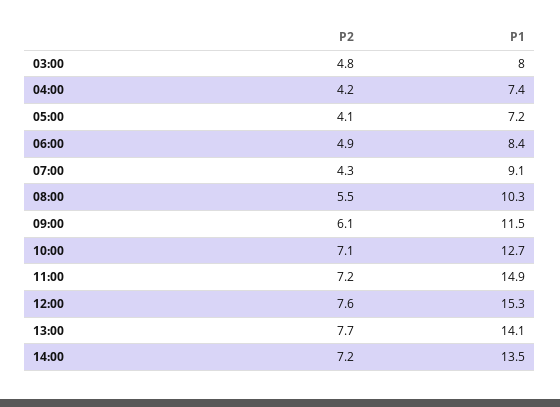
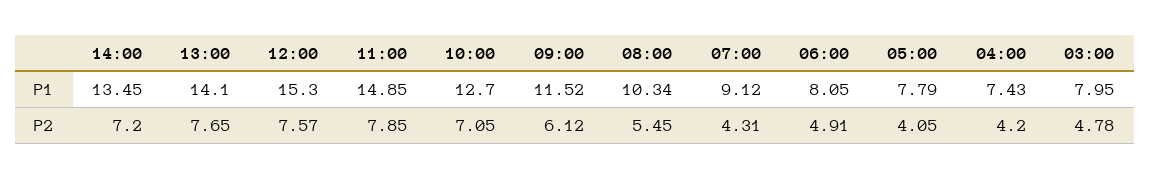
P1, 05:00: 7.2 -> 7.79
P1, 06:00: 8.4 -> 8.05
P2, 11:00: 7.2 -> 7.85

